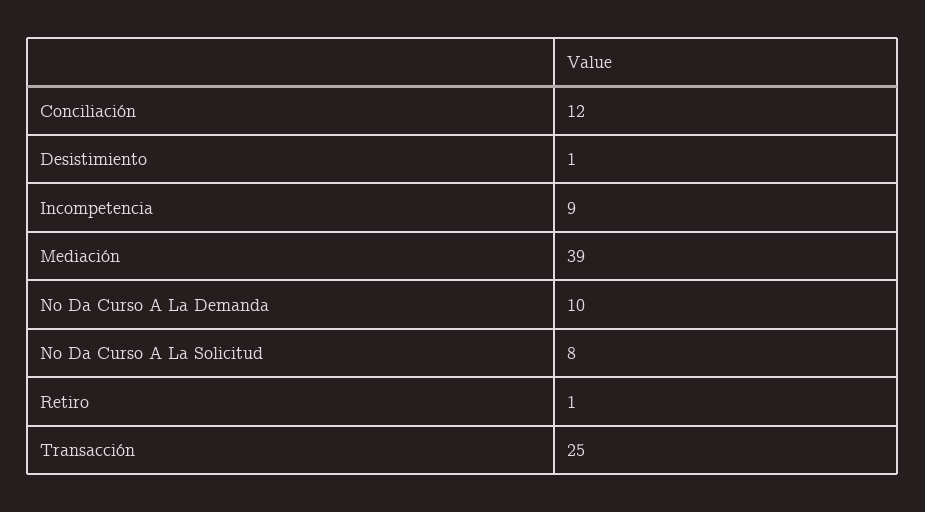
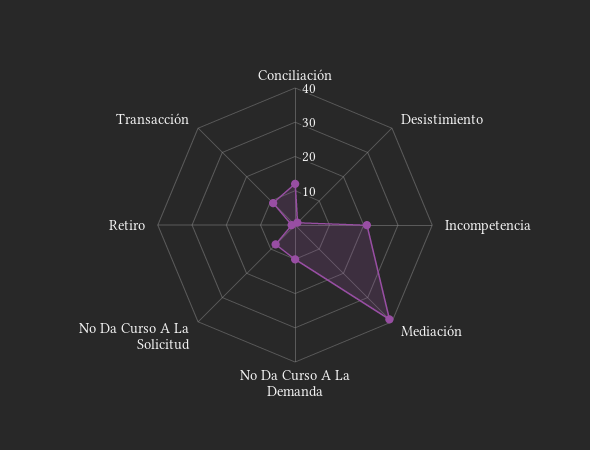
Incompetencia: 9 -> 20
Transacción: 25 -> 10

